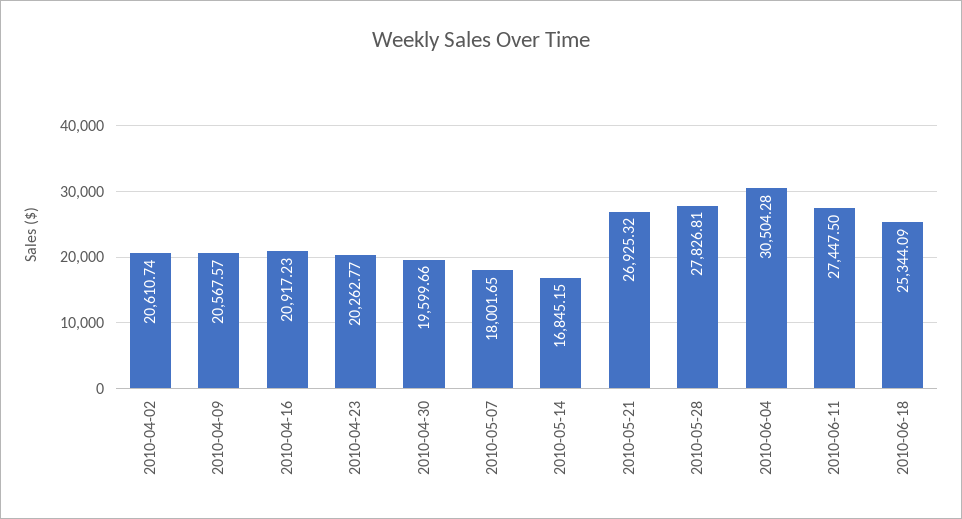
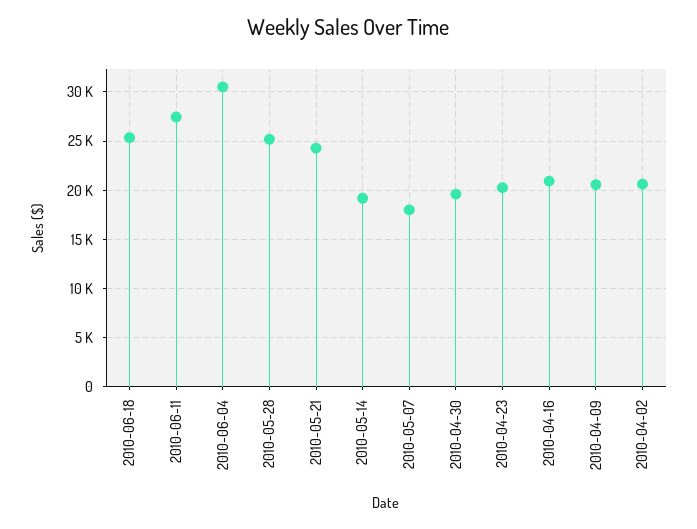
2010-05-14: 16845.15 -> 19000
2010-05-21: 26925.32 -> 24000
2010-05-28: 27826.81 -> 25000

